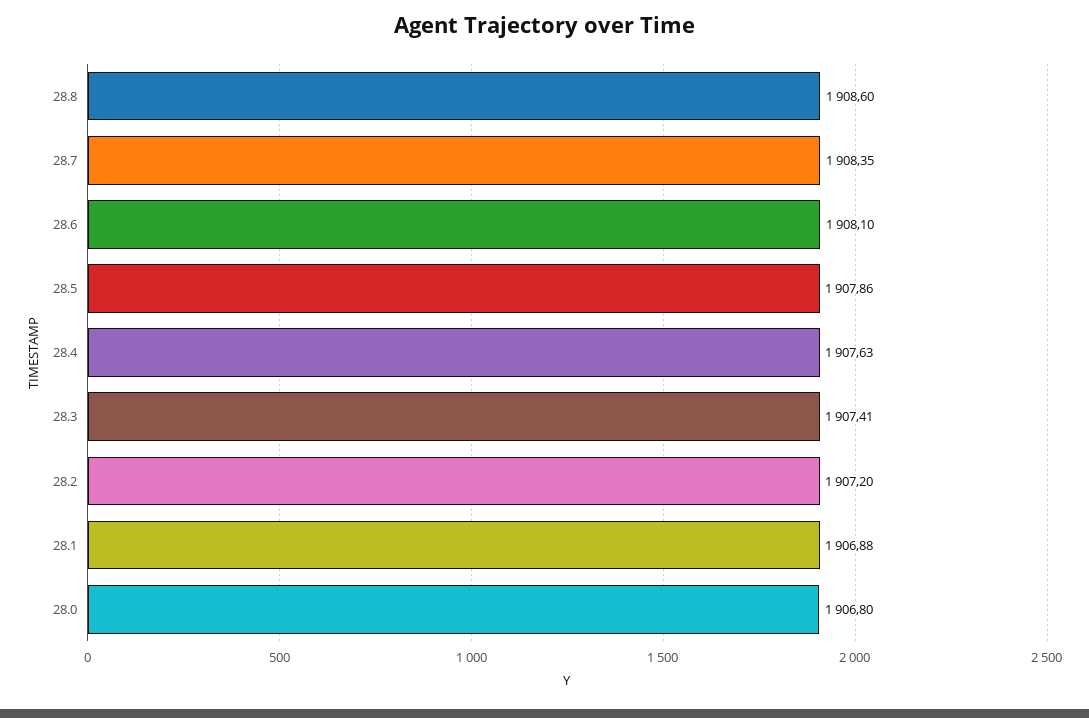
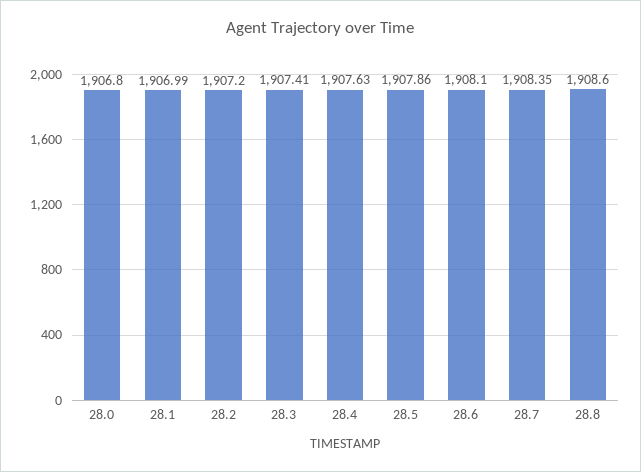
28.1: 1906.88 -> 1906.99

